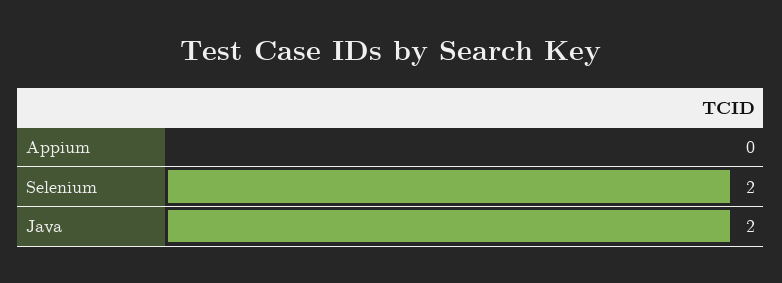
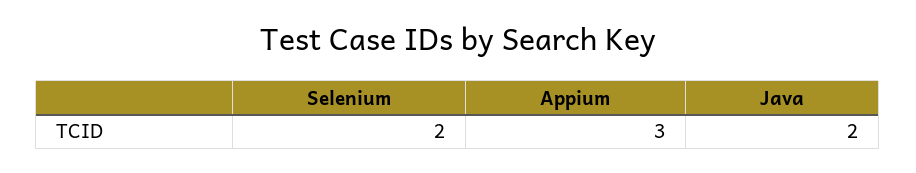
Appium: 0 -> 3

